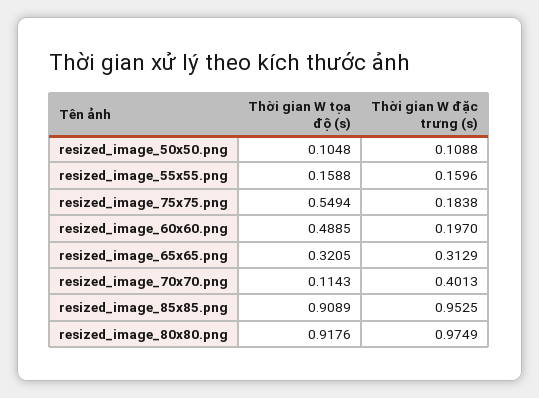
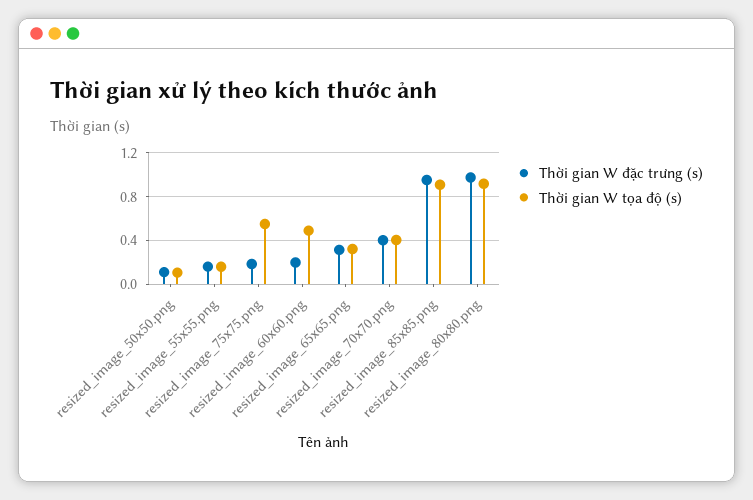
Thời gian W tọa độ (s), resized_image_70x70.png: 0.1143 -> 0.4

